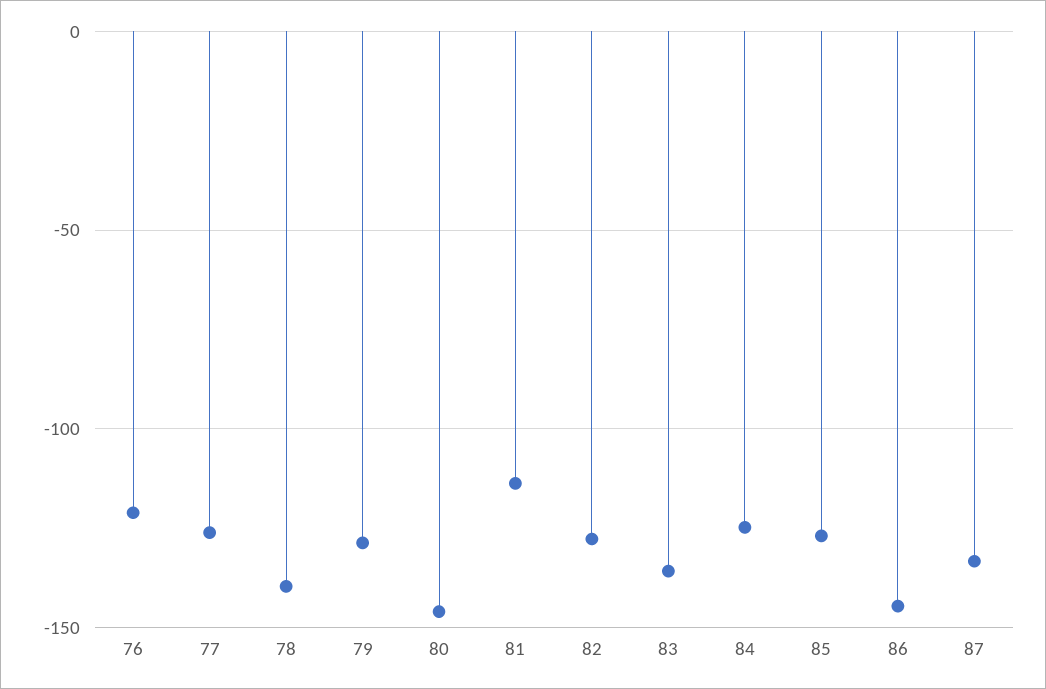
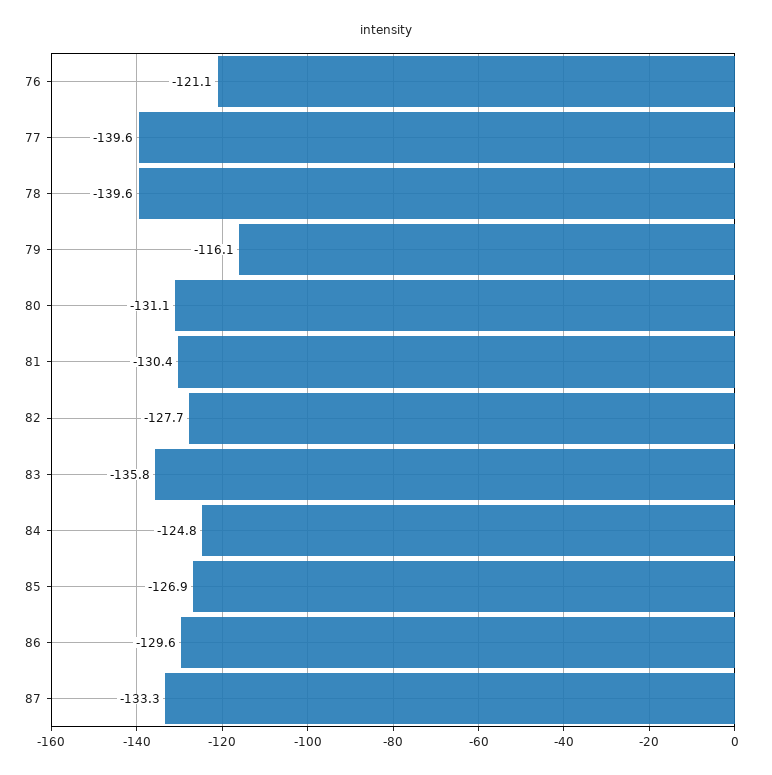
77: -125 -> -139.6
79: -130 -> -116.1
80: -145 -> -131.1
81: -115 -> -130.4
86: -145 -> -129.6

